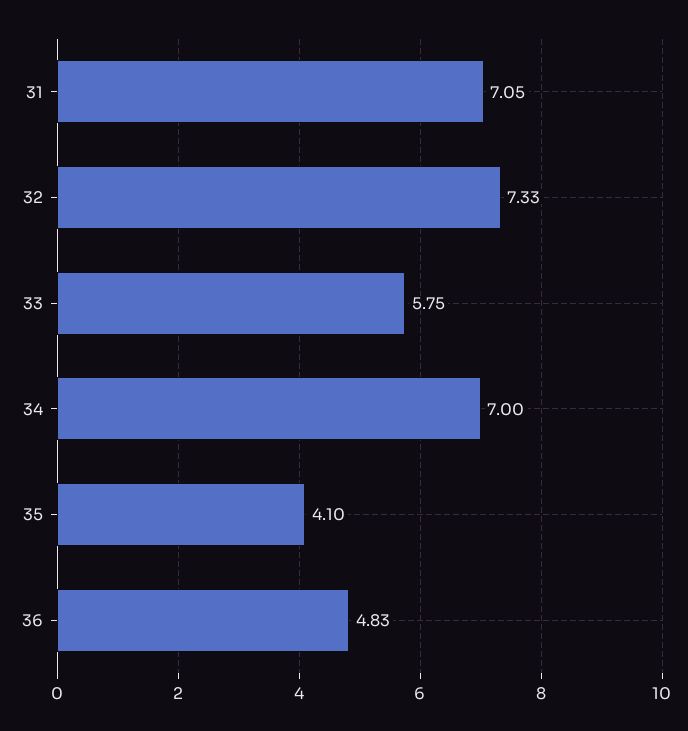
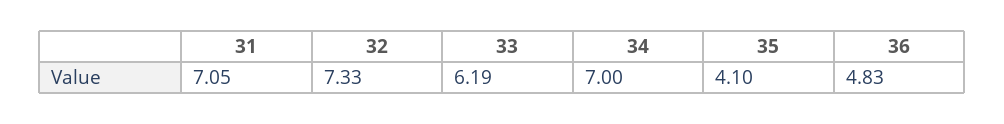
33: 5.75 -> 6.19

